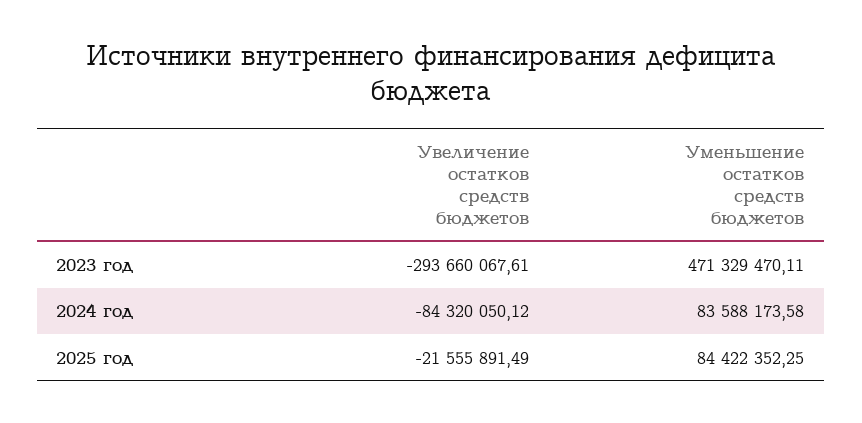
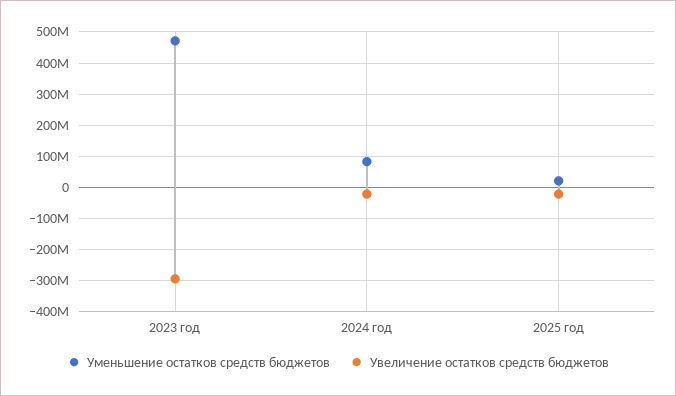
Увеличение остатков средств бюджетов, 2024 год: -84320050.12 -> -20000000
Уменьшение остатков средств бюджетов, 2025 год: 84422352.25 -> 20000000

